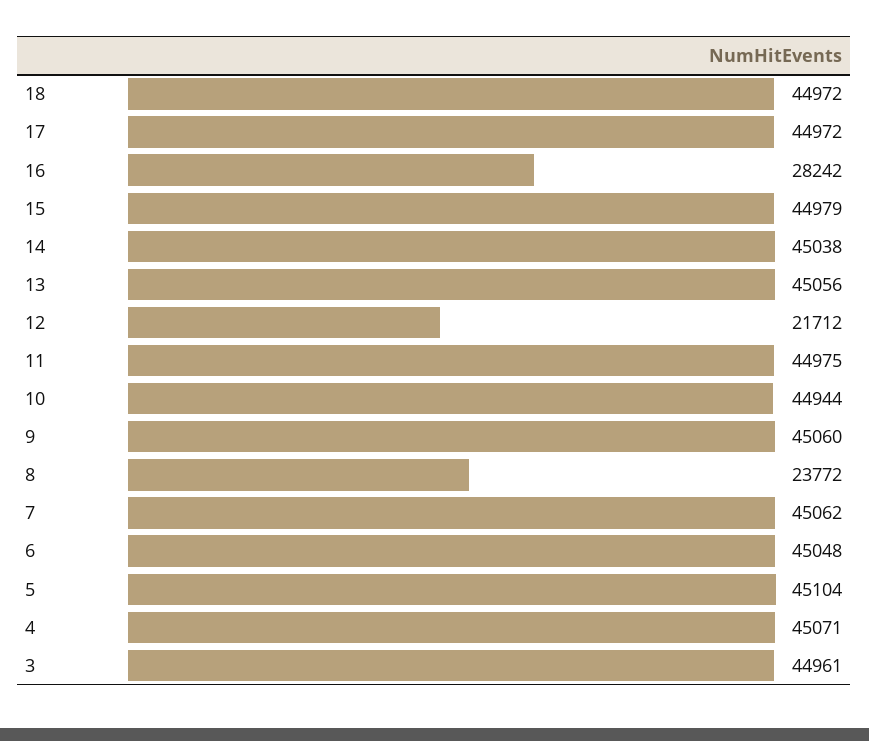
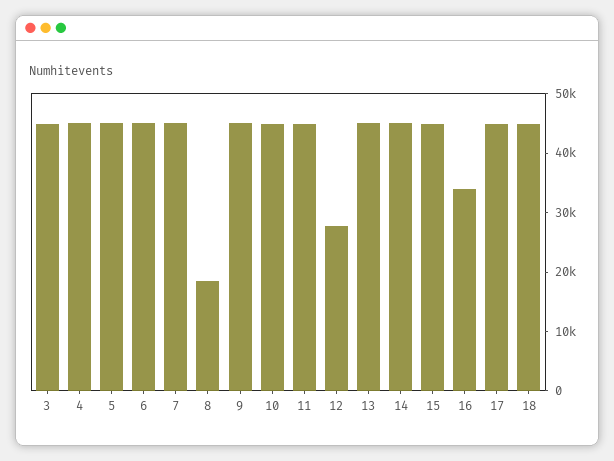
16: 28242 -> 34000
12: 21712 -> 28000
8: 23772 -> 18000

